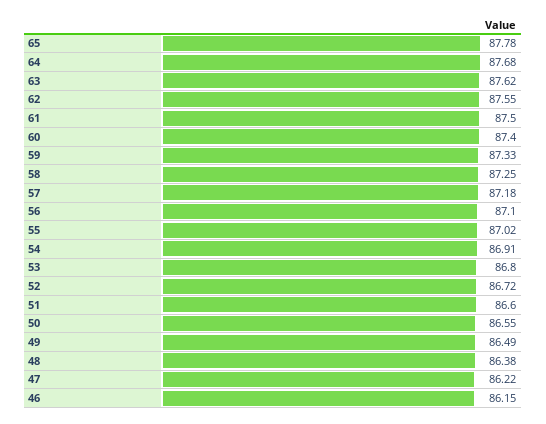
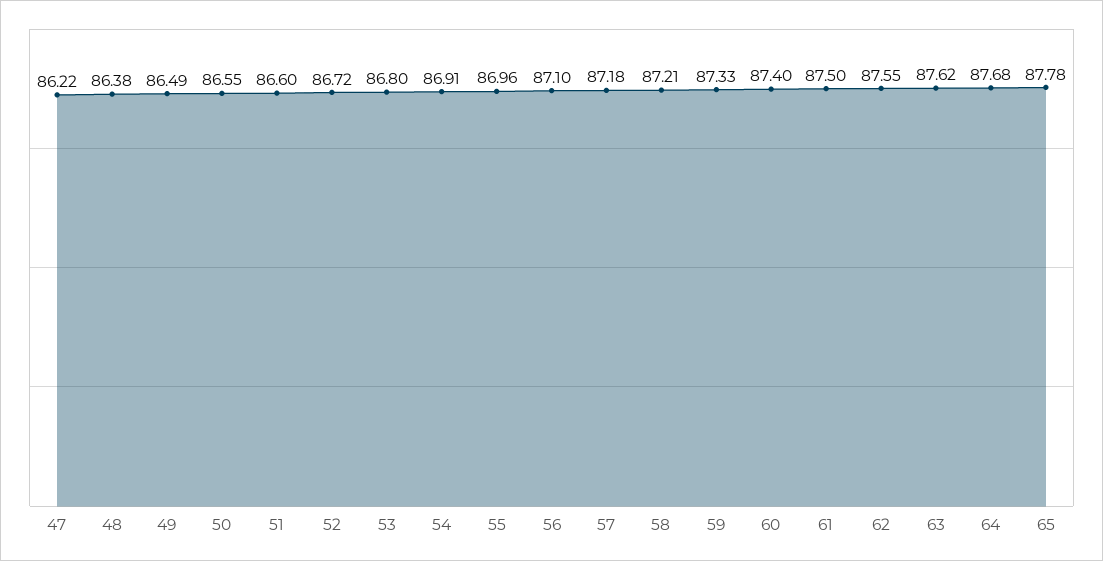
58: 87.25 -> 87.21
55: 87.02 -> 86.96
46: 86.15 -> none

